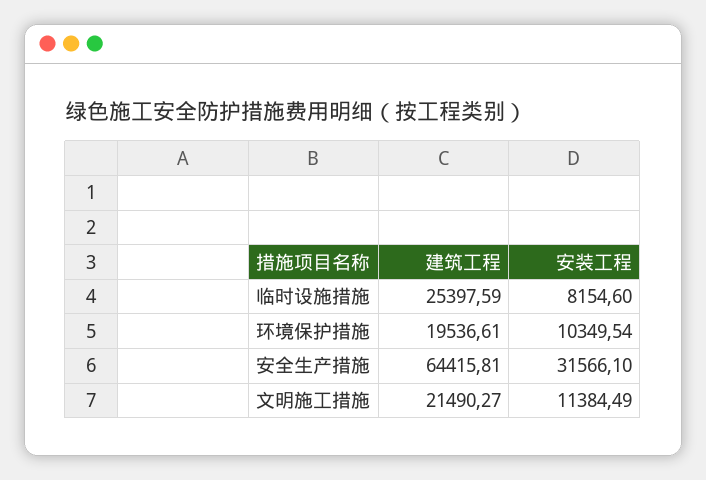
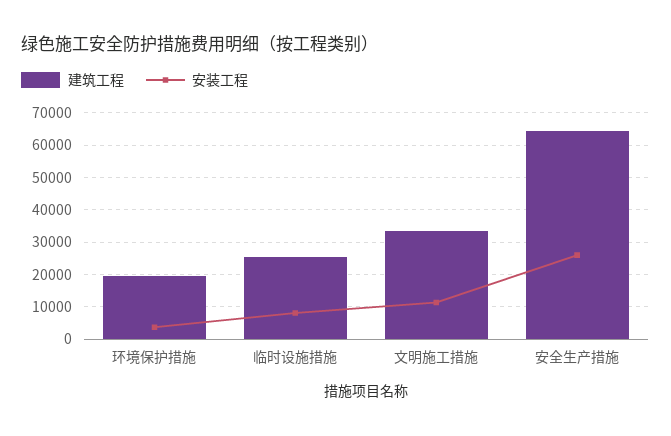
安装工程, 环境保护措施: 10349.54 -> 4000
安装工程, 安全生产措施: 31566.1 -> 26000
建筑工程, 文明施工措施: 21490.27 -> 34000

